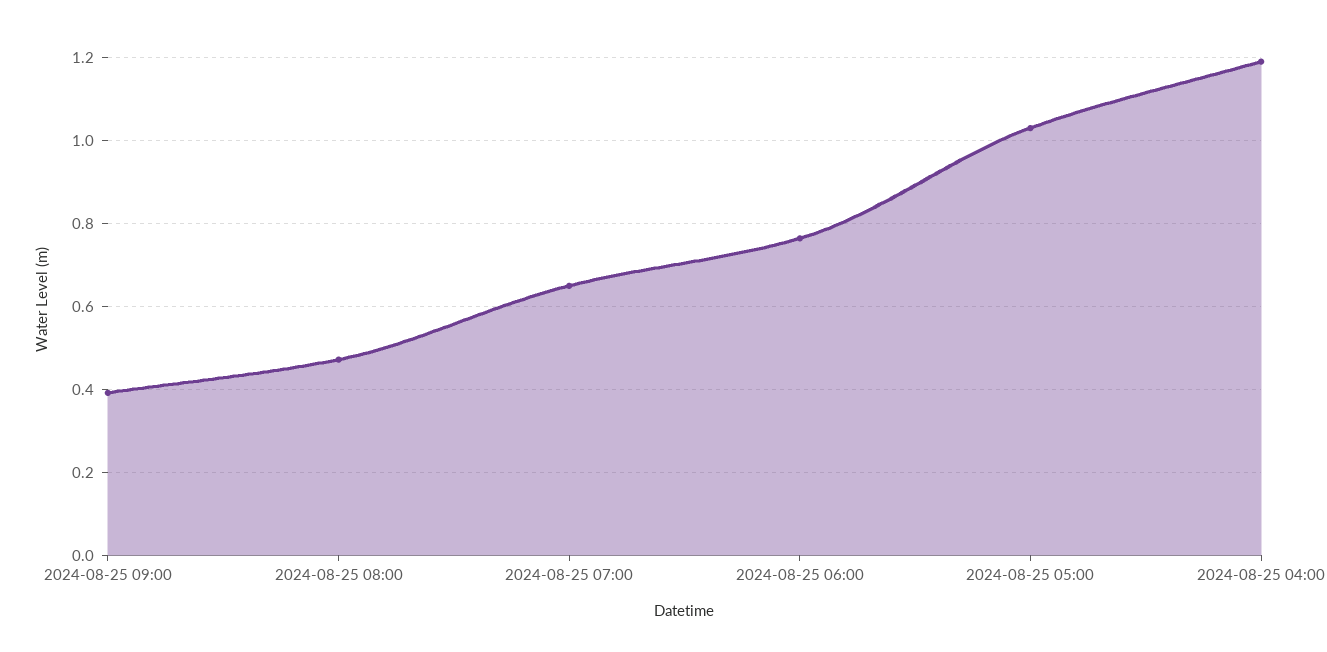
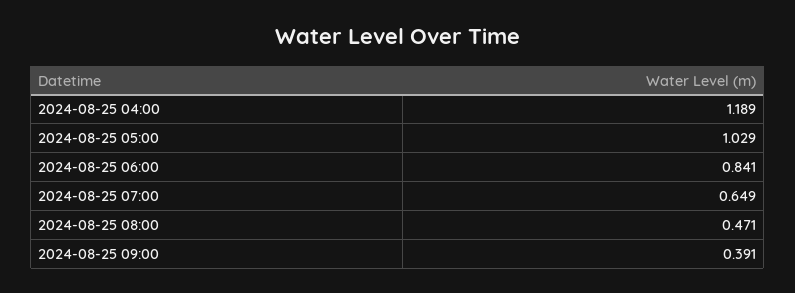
2024-08-25 06:00: 0.76 -> 0.841

